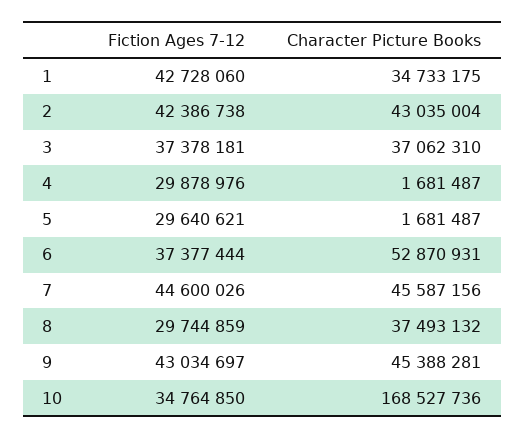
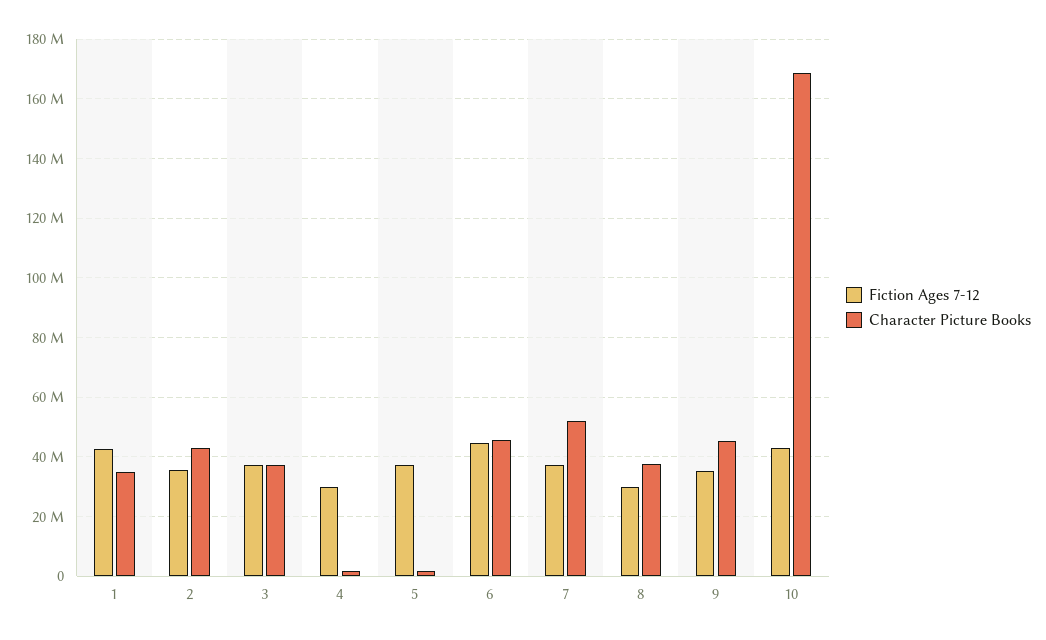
Fiction Ages 7-12, 2: 42386738 -> 35000000
Fiction Ages 7-12, 5: 29640621 -> 37500000
Fiction Ages 7-12, 6: 37377444 -> 45000000
Character Picture Books, 6: 52870931 -> 45000000
Fiction Ages 7-12, 7: 44600026 -> 37500000
Character Picture Books, 7: 45587156 -> 52500000
Fiction Ages 7-12, 9: 43034697 -> 35000000
Fiction Ages 7-12, 10: 34764850 -> 42500000

